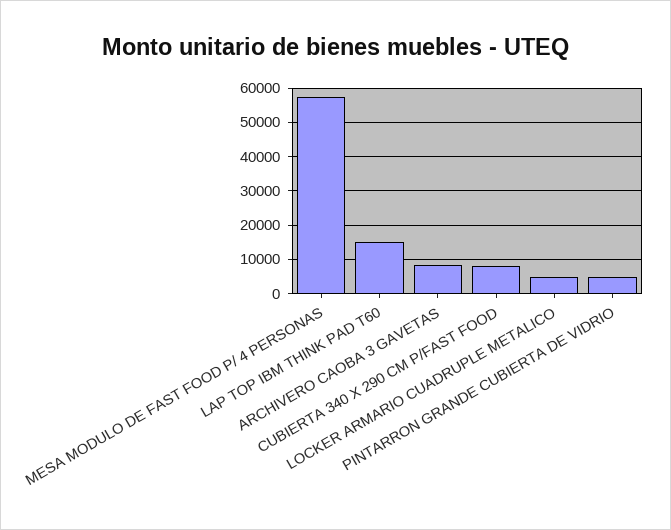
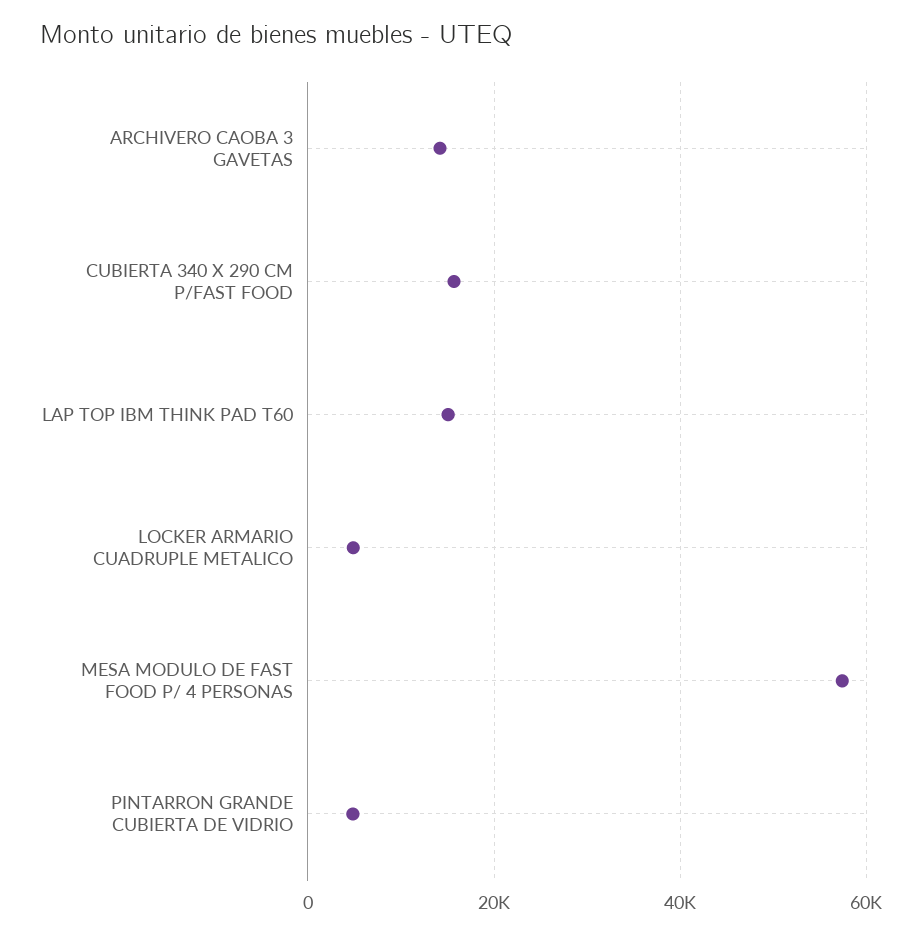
ARCHIVERO CAOBA 3 GAVETAS: 8000 -> 14000
CUBIERTA 340 X 290 CM P/FAST FOOD: 8000 -> 16000

